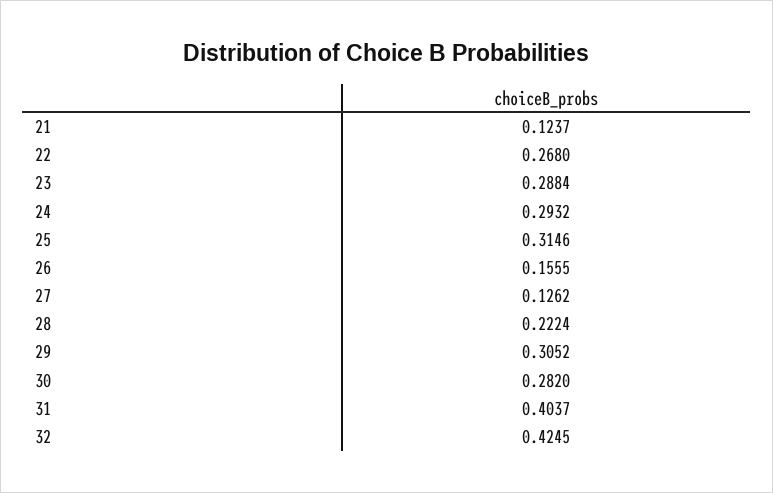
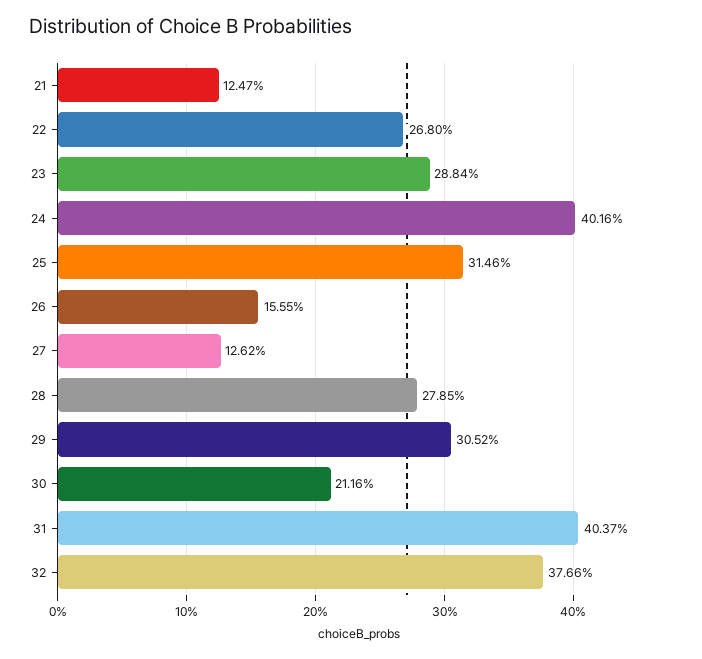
21: 0.1237 -> 0.1247
24: 0.2932 -> 0.4016
28: 0.2224 -> 0.2785
30: 0.282 -> 0.2116
32: 0.4245 -> 0.3766

